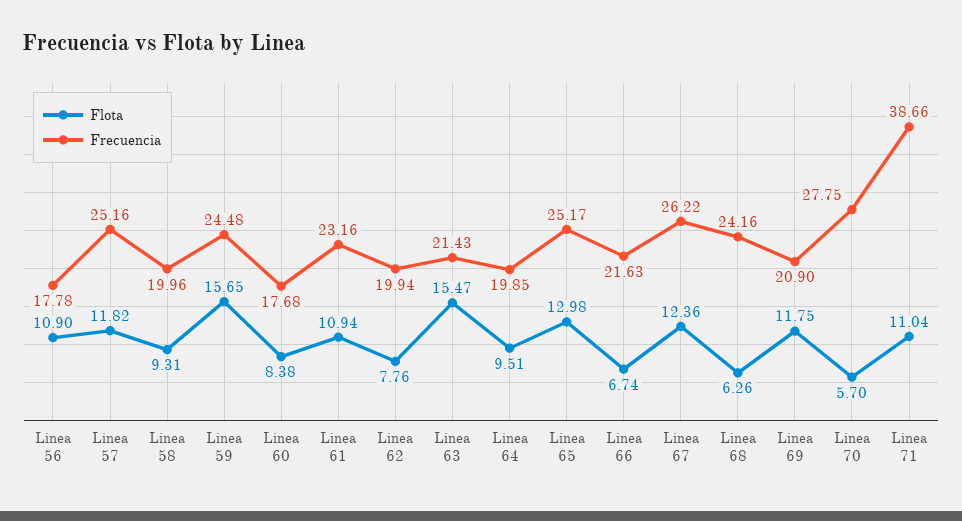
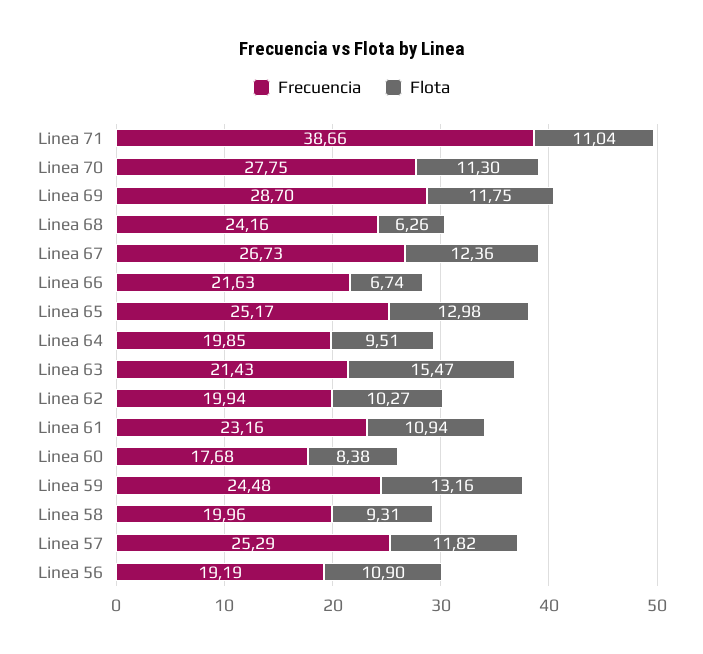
Frecuencia, Linea 56: 17.78 -> 19.19
Frecuencia, Linea 57: 25.16 -> 25.29
Flota, Linea 59: 15.65 -> 13.16
Flota, Linea 62: 7.76 -> 10.27
Frecuencia, Linea 67: 26.22 -> 26.73
Frecuencia, Linea 69: 20.9 -> 28.7
Flota, Linea 70: 5.7 -> 11.3

